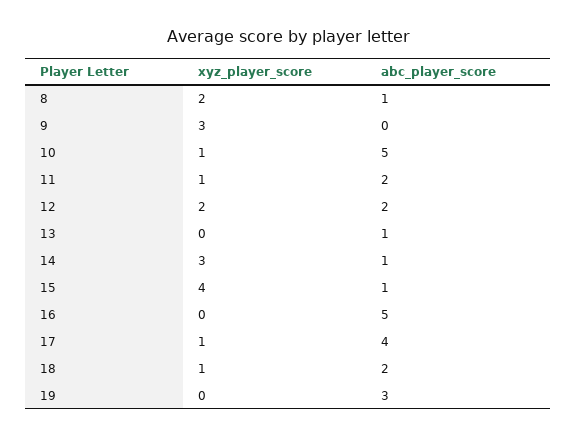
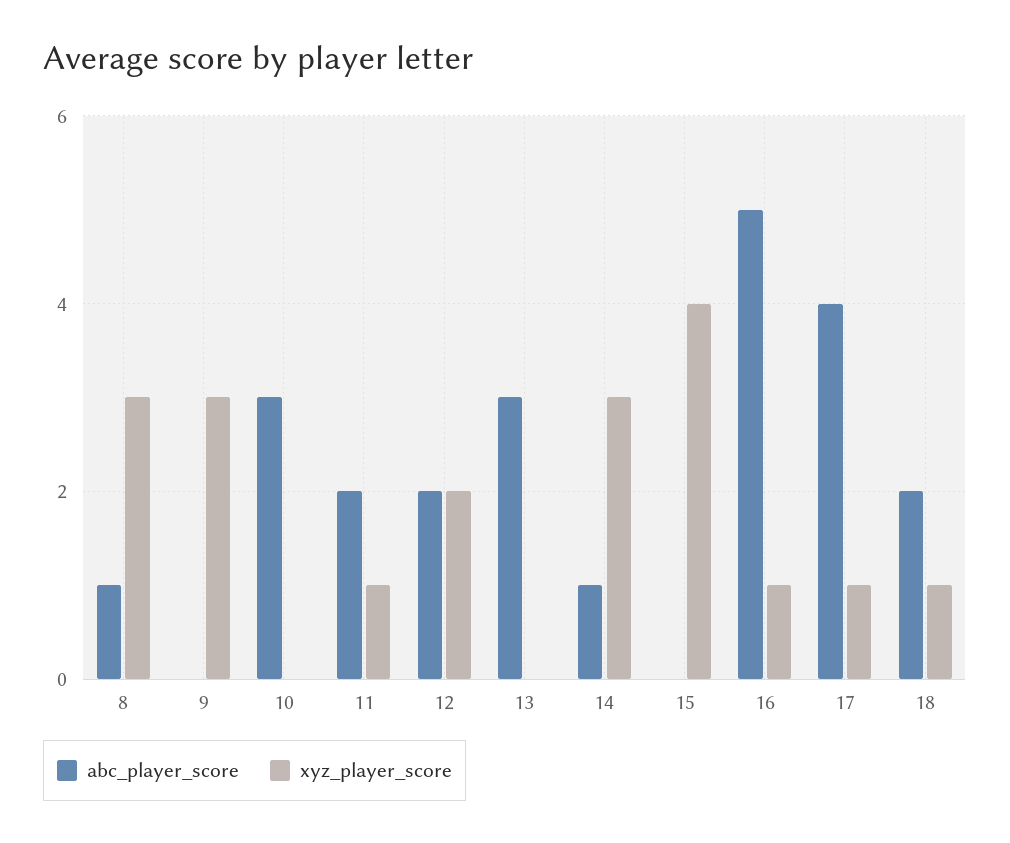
xyz_player_score, 8: 2 -> 3
xyz_player_score, 10: 1 -> 0
abc_player_score, 10: 5 -> 3
abc_player_score, 13: 1 -> 3
abc_player_score, 15: 1 -> 0
xyz_player_score, 16: 0 -> 1
xyz_player_score, 19: 0 -> none
abc_player_score, 19: 3 -> none

